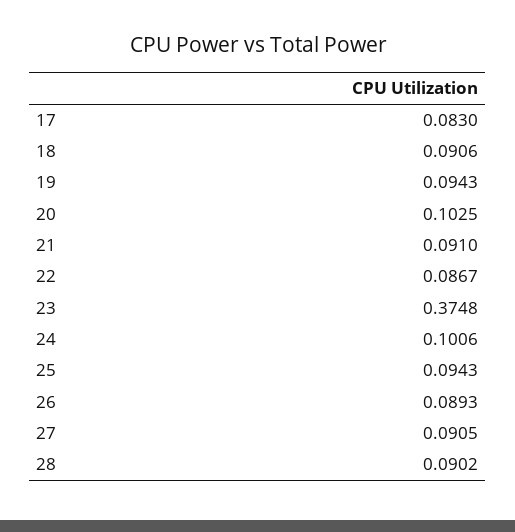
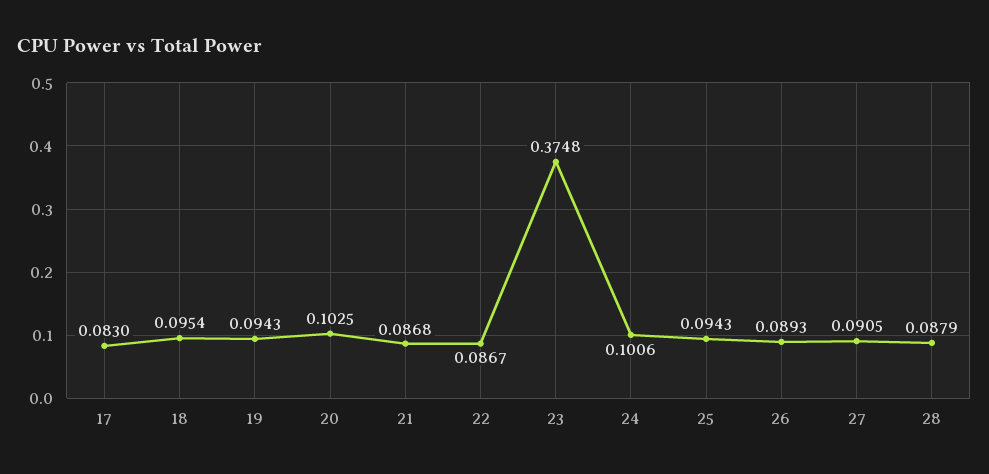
18: 0.0906 -> 0.0954
21: 0.091 -> 0.0868
28: 0.0902 -> 0.0879

